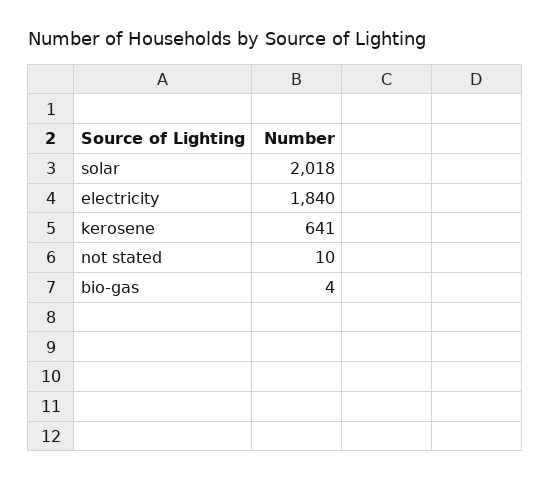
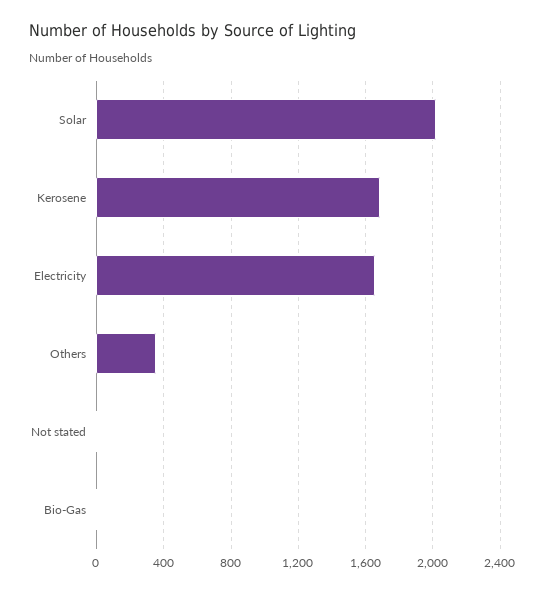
electricity: 1840 -> 1650
kerosene: 641 -> 1700
Others: none -> 350

